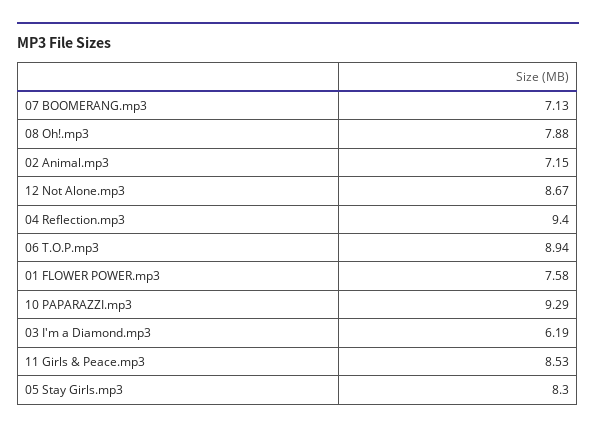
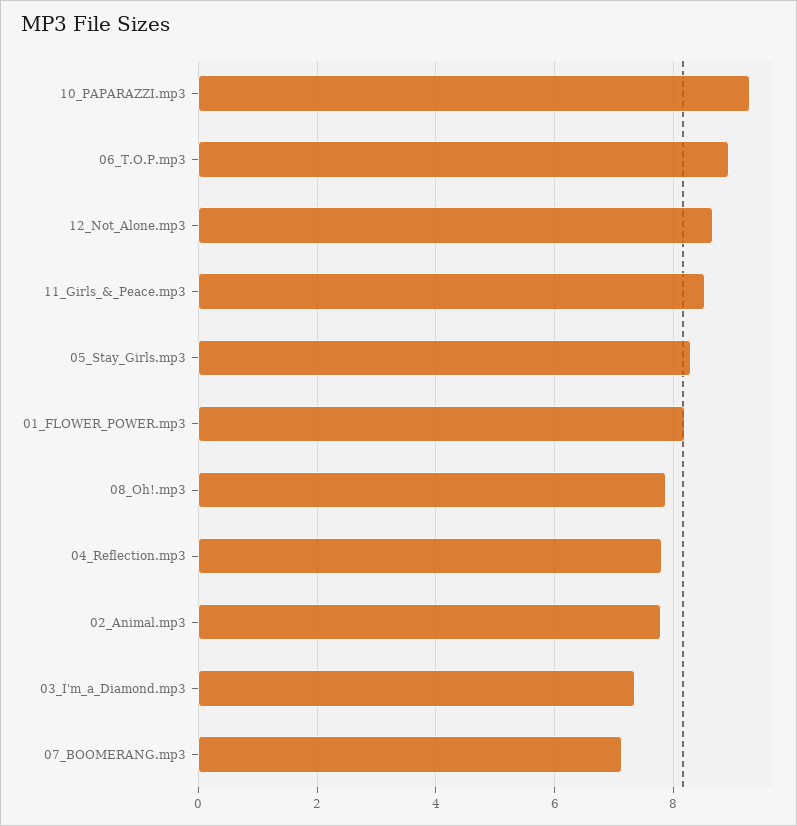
02 Animal.mp3: 7.15 -> 7.8
04 Reflection.mp3: 9.4 -> 7.8
01 FLOWER POWER.mp3: 7.58 -> 8.2
03 I'm a Diamond.mp3: 6.19 -> 7.4

